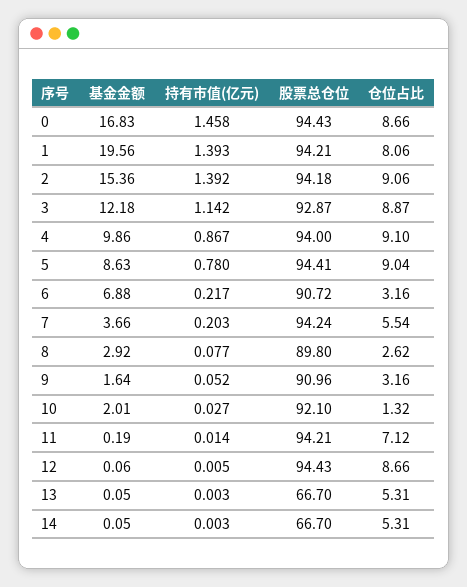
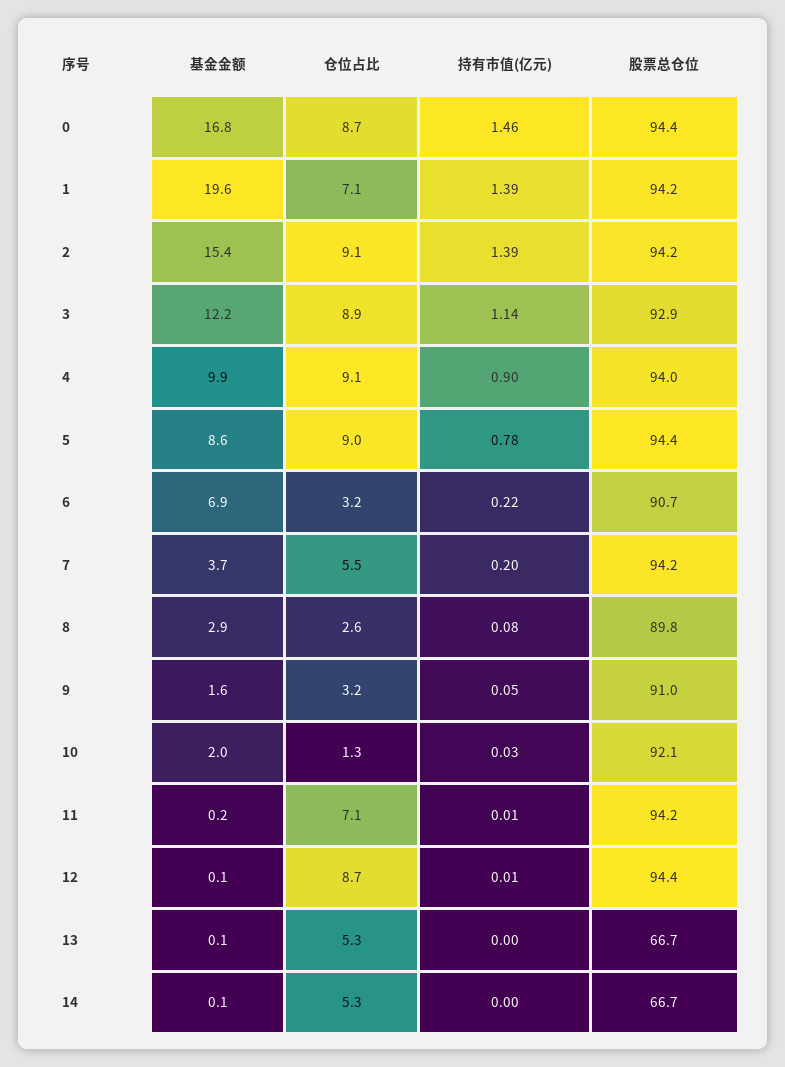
仓位占比, 1: 8.06 -> 7.1
持有市值(亿元), 4: 0.867 -> 0.9

